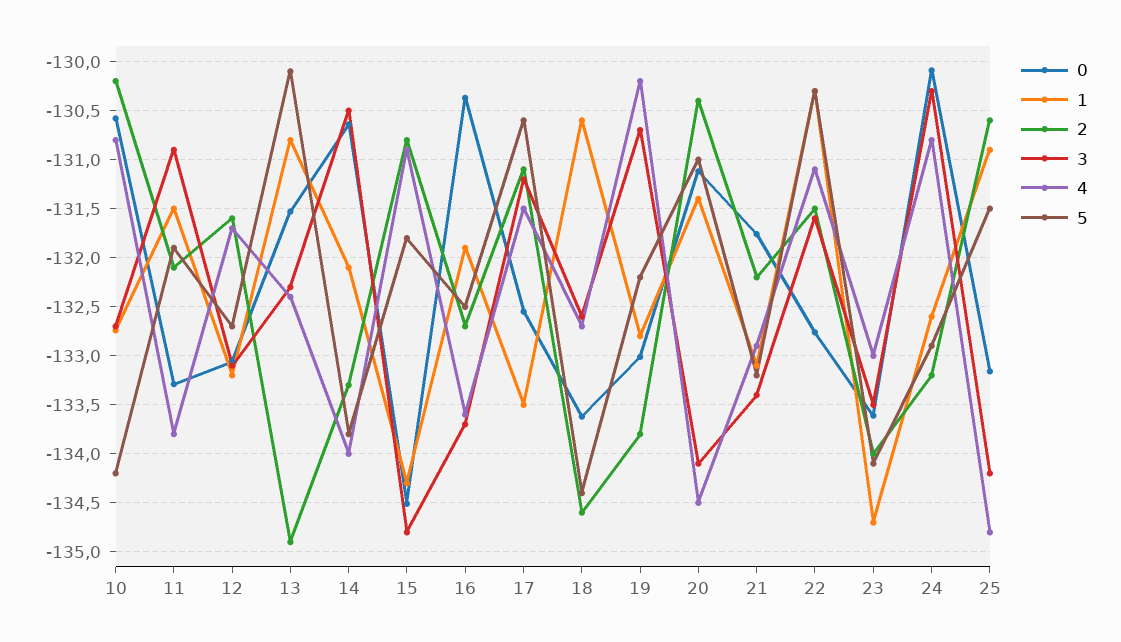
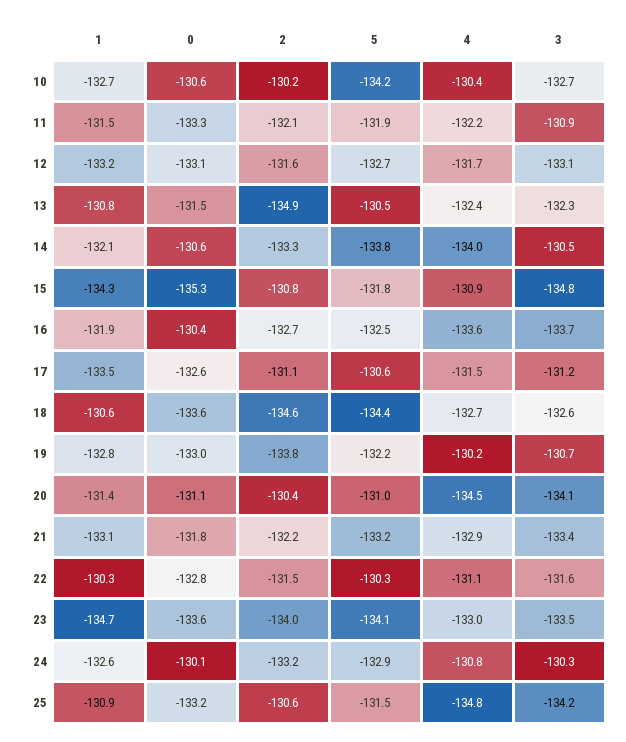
4, 10: -130.8 -> -130.4
4, 11: -133.8 -> -132.2
5, 13: -130.1 -> -130.5
0, 15: -134.5 -> -135.3

